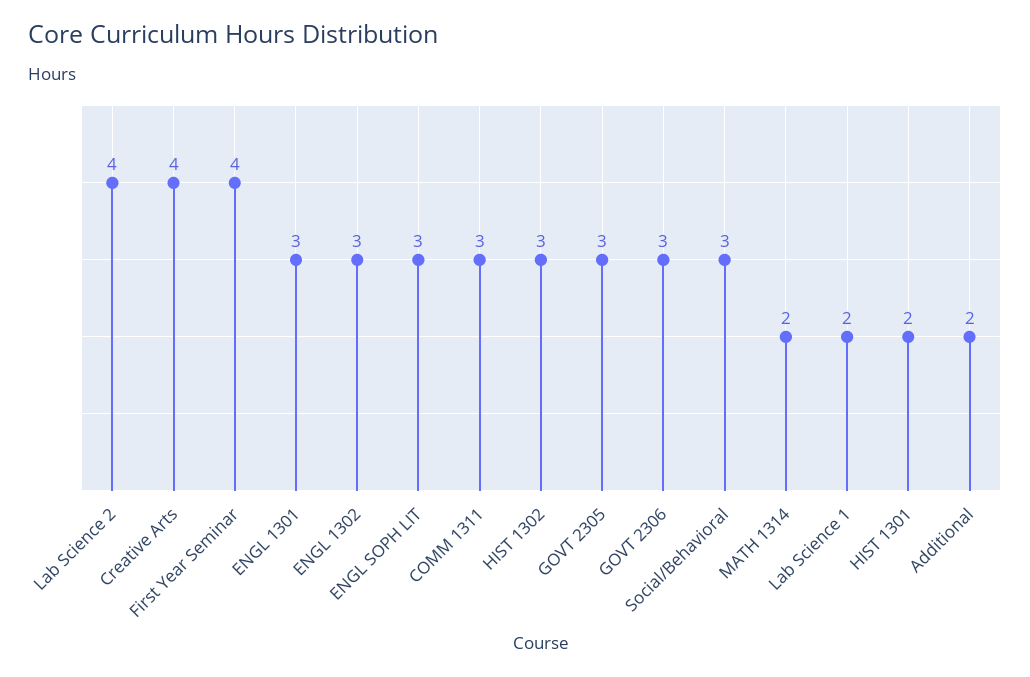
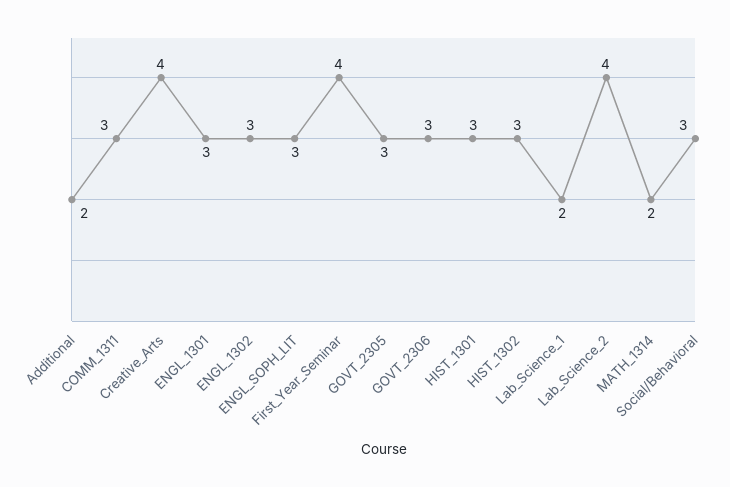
HIST 1301: 2 -> 3

